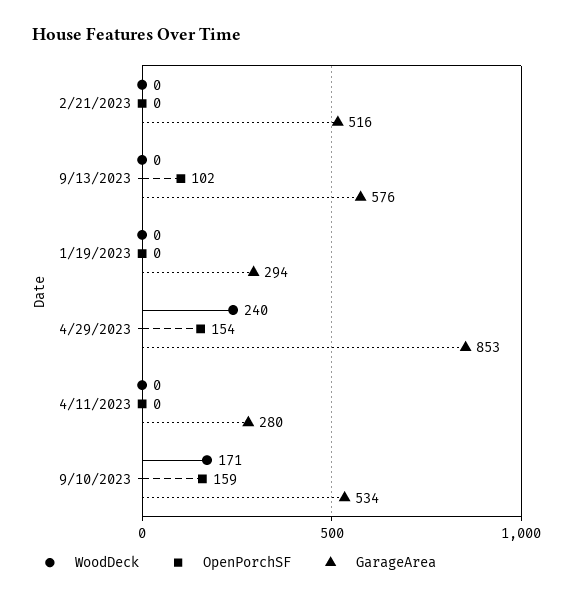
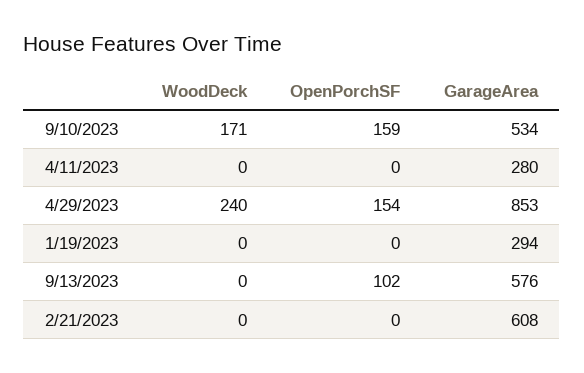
GarageArea, 2/21/2023: 516 -> 608

